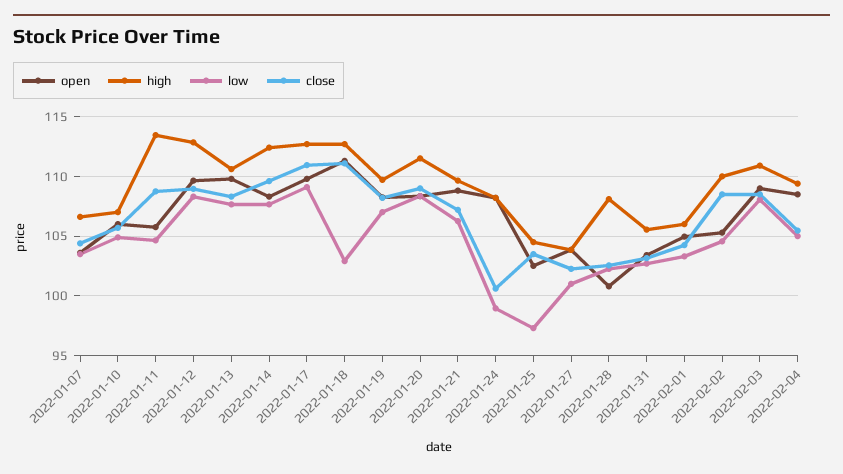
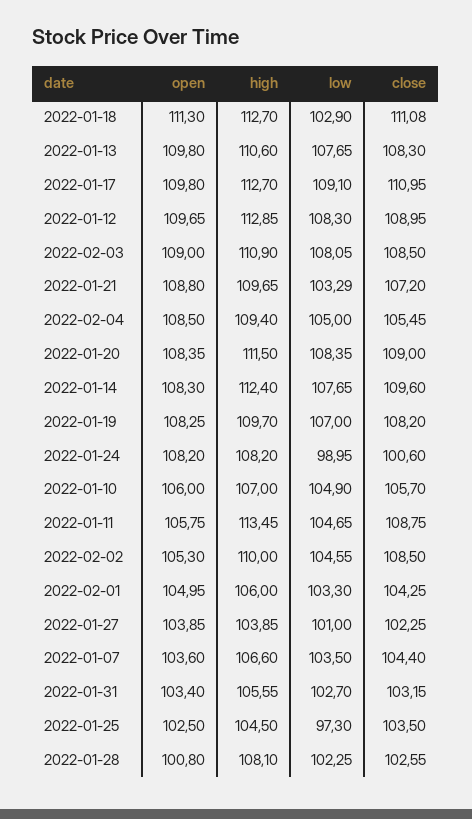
low, 2022-01-21: 106 -> 103.29

